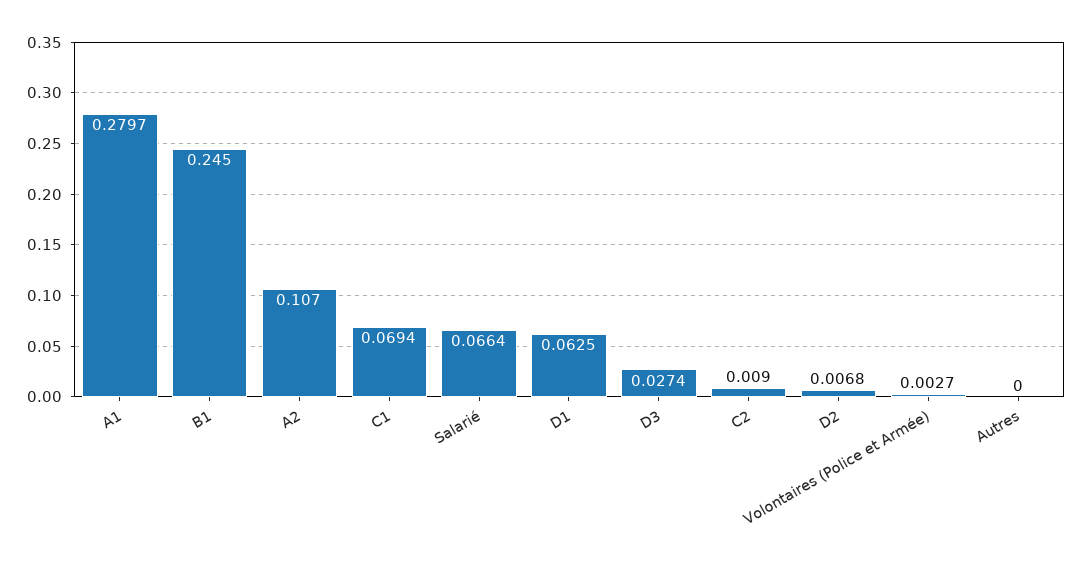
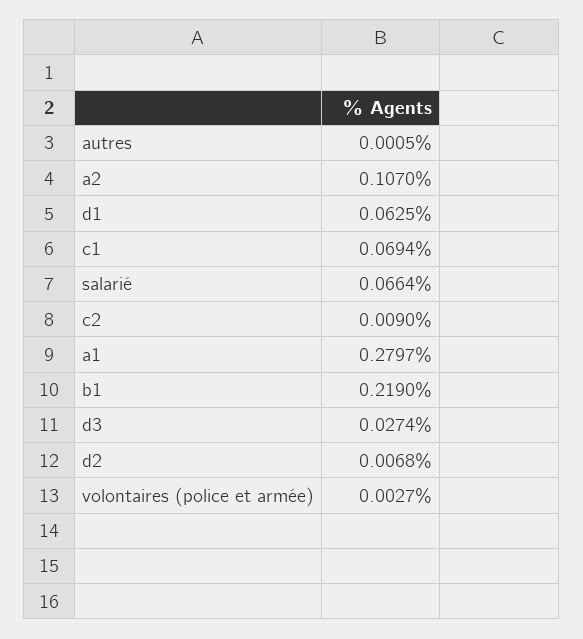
B1: 0.245 -> 0.219
Autres: 0 -> 0.0005

